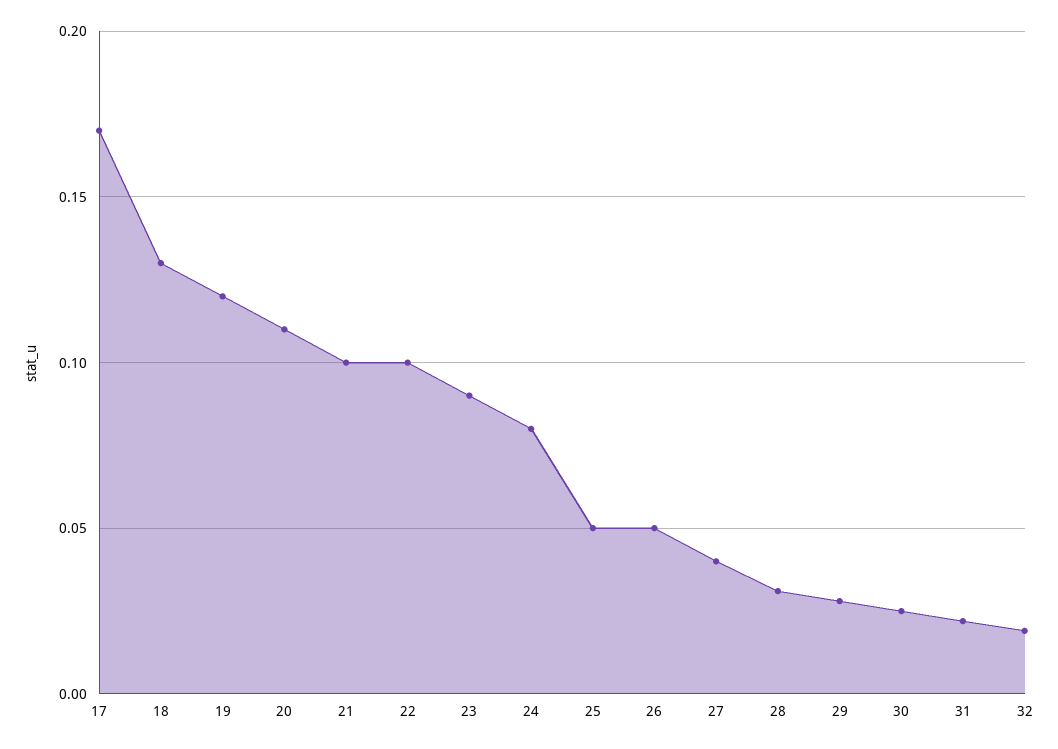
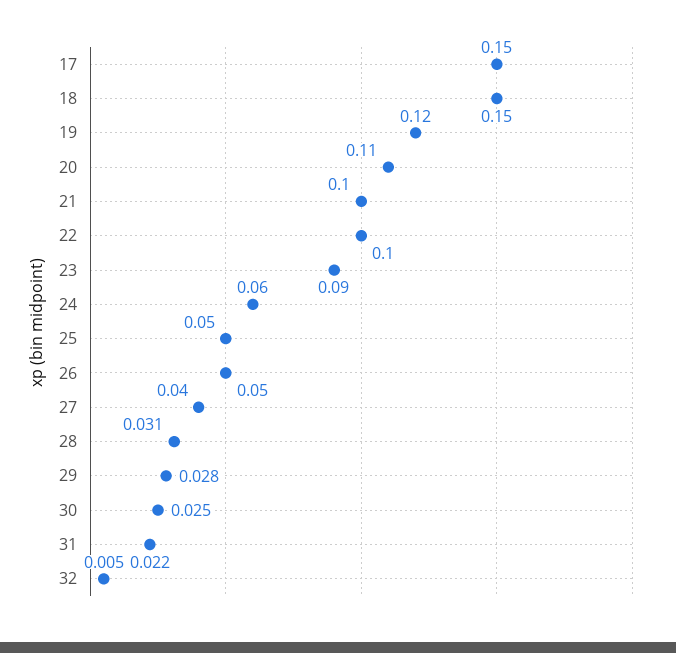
17: 0.17 -> 0.15
18: 0.13 -> 0.15
24: 0.08 -> 0.06
32: 0.02 -> 0.005

